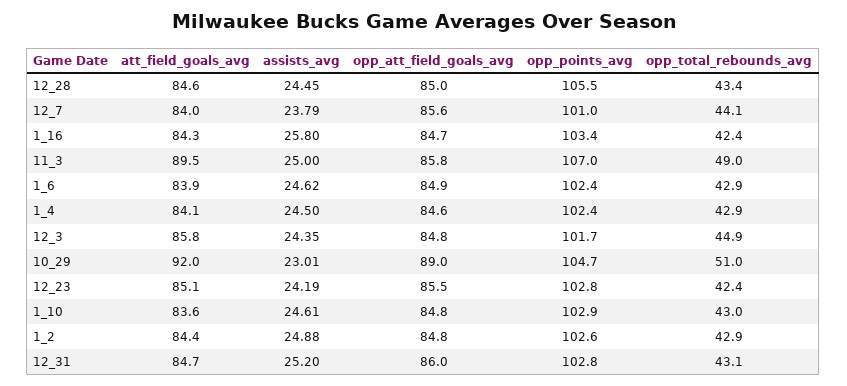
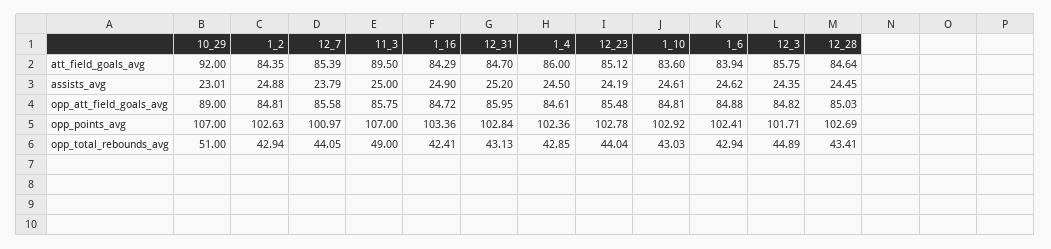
opp_points_avg, 12_28: 105.5 -> 102.69
att_field_goals_avg, 12_7: 84 -> 85.39
assists_avg, 1_16: 25.8 -> 24.9
att_field_goals_avg, 1_4: 84.1 -> 86
opp_points_avg, 10_29: 104.7 -> 107
opp_total_rebounds_avg, 12_23: 42.4 -> 44.04

